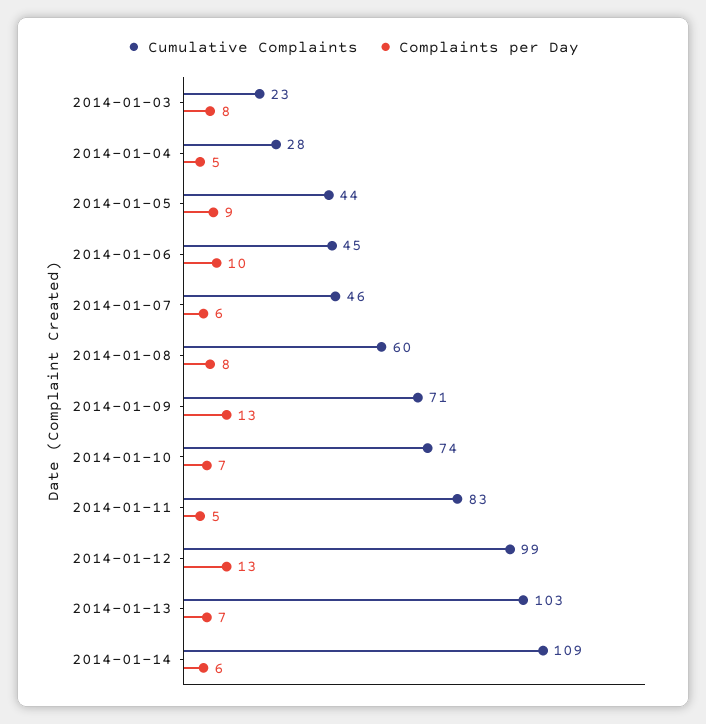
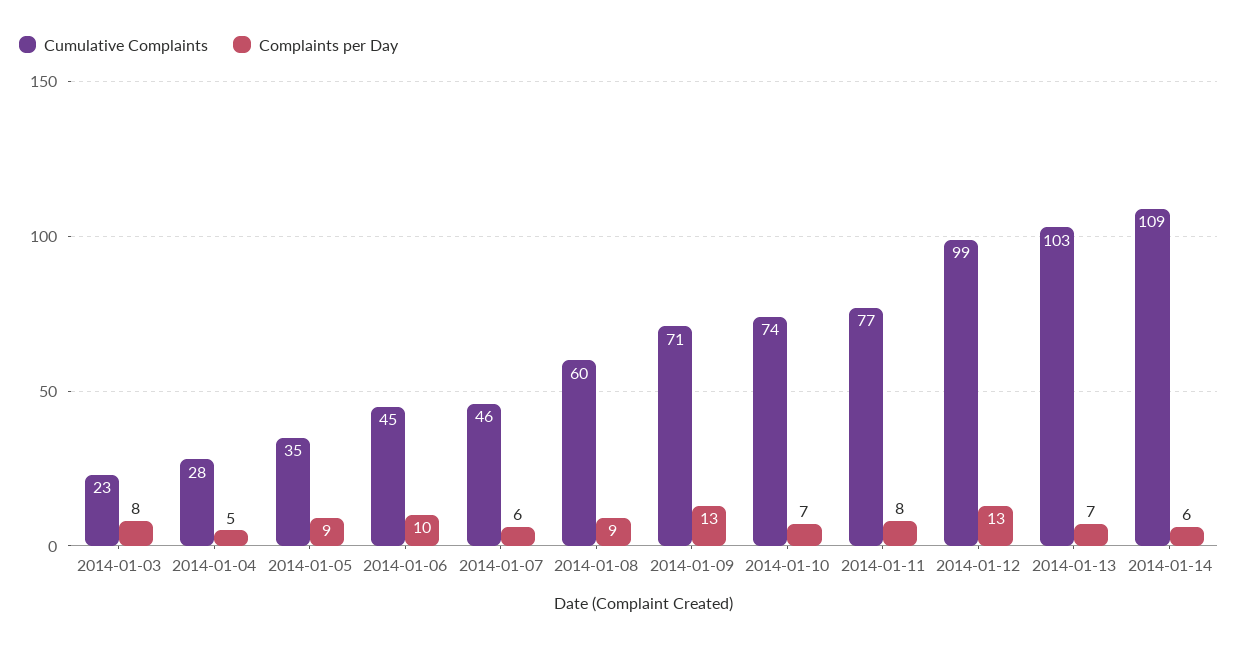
Cumulative Complaints, 2014-01-05: 44 -> 35
Complaints per Day, 2014-01-08: 8 -> 9
Cumulative Complaints, 2014-01-11: 83 -> 77
Complaints per Day, 2014-01-11: 5 -> 8

